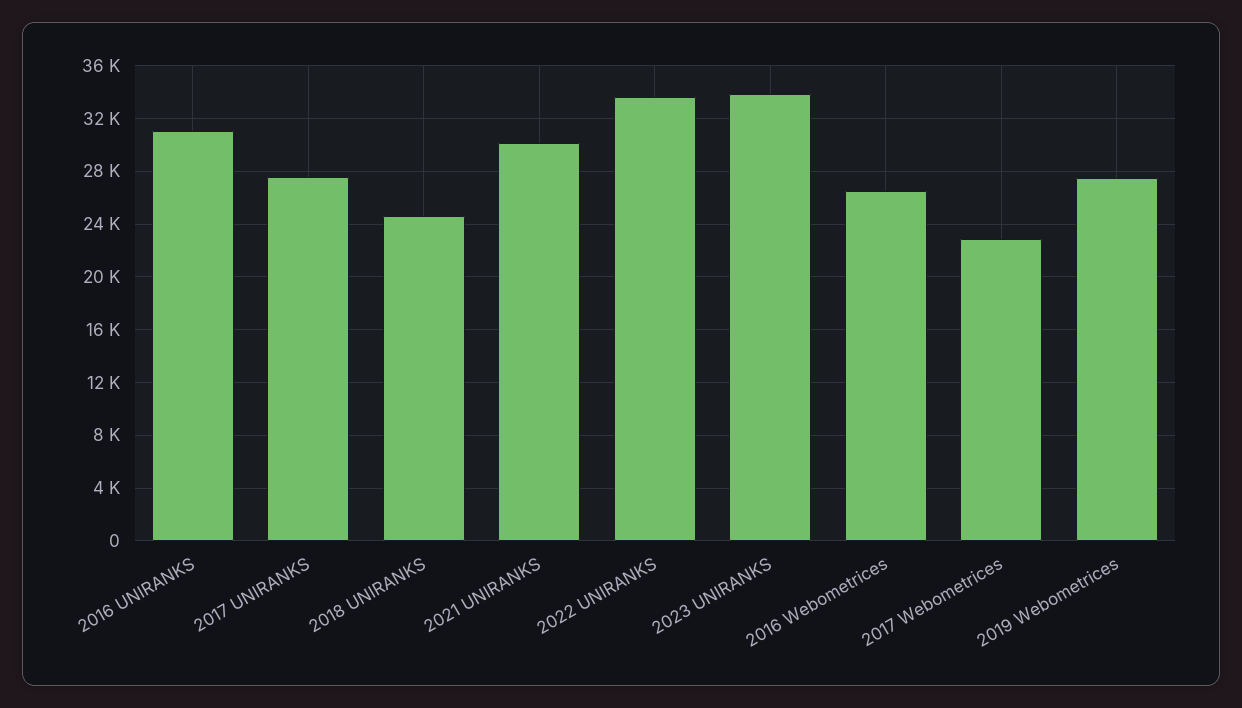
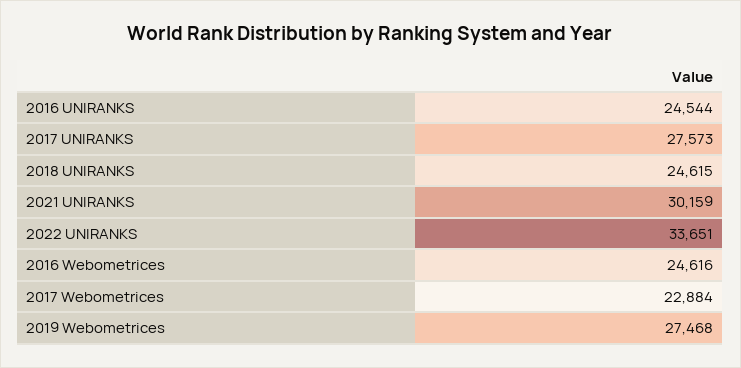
2016 UNIRANKS: 31000 -> 24544
2023 UNIRANKS: 34000 -> none
2016 Webometrices: 26500 -> 24616

